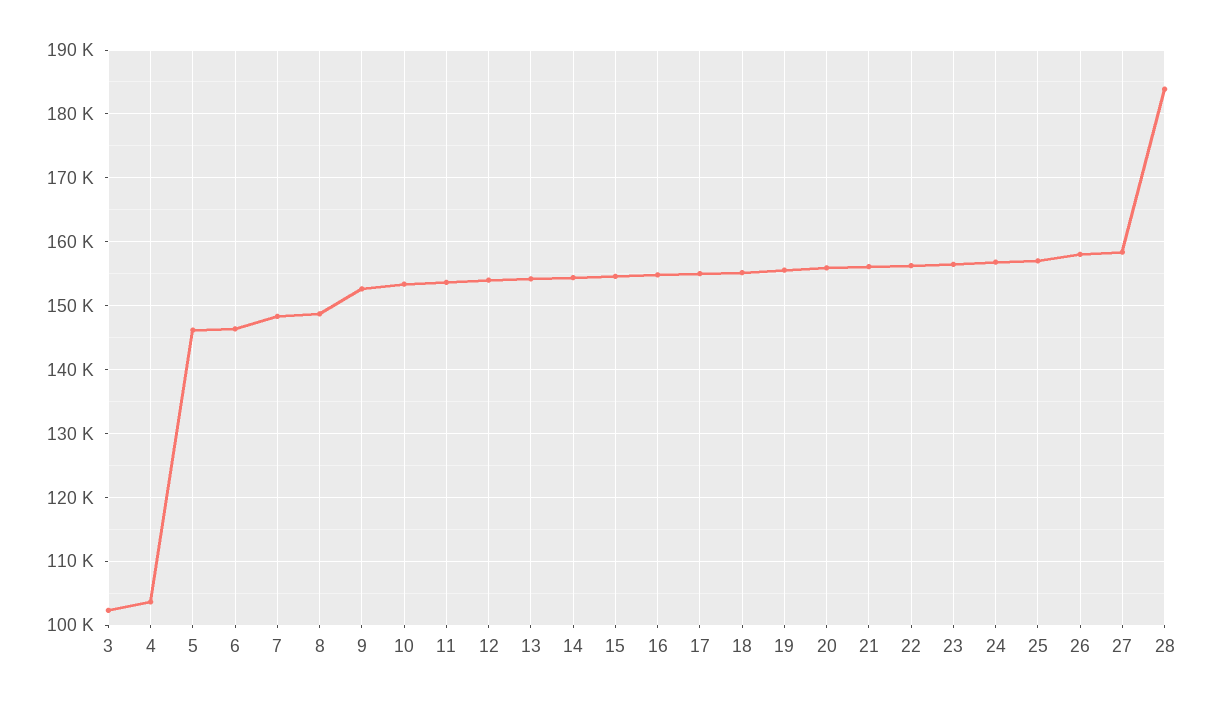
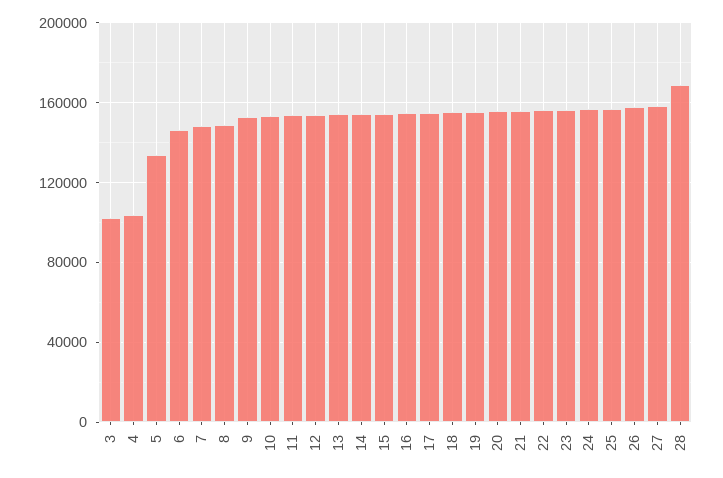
5: 146000 -> 135000
28: 184000 -> 170000

